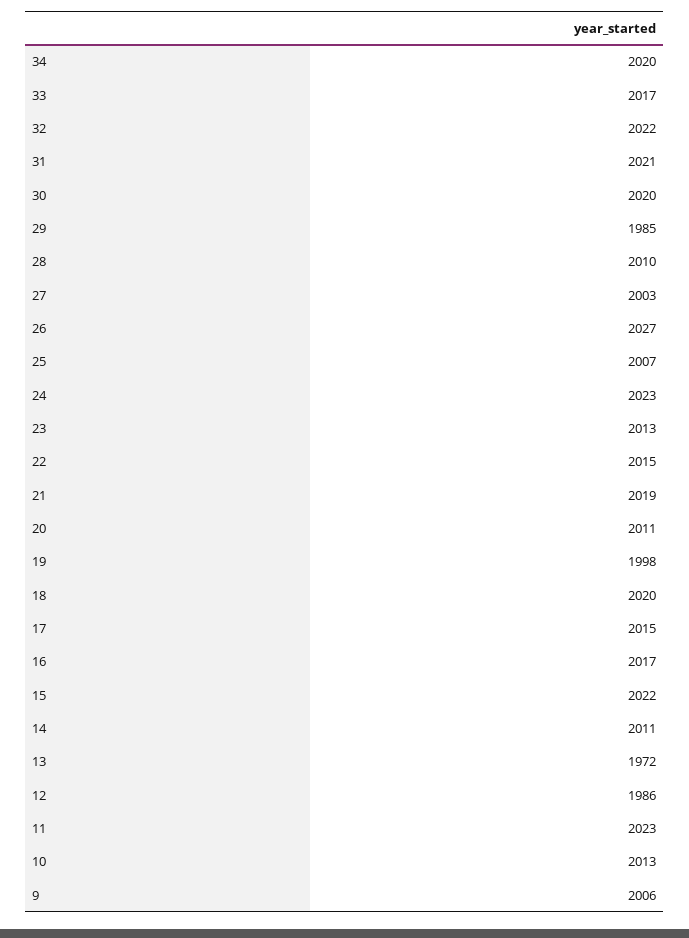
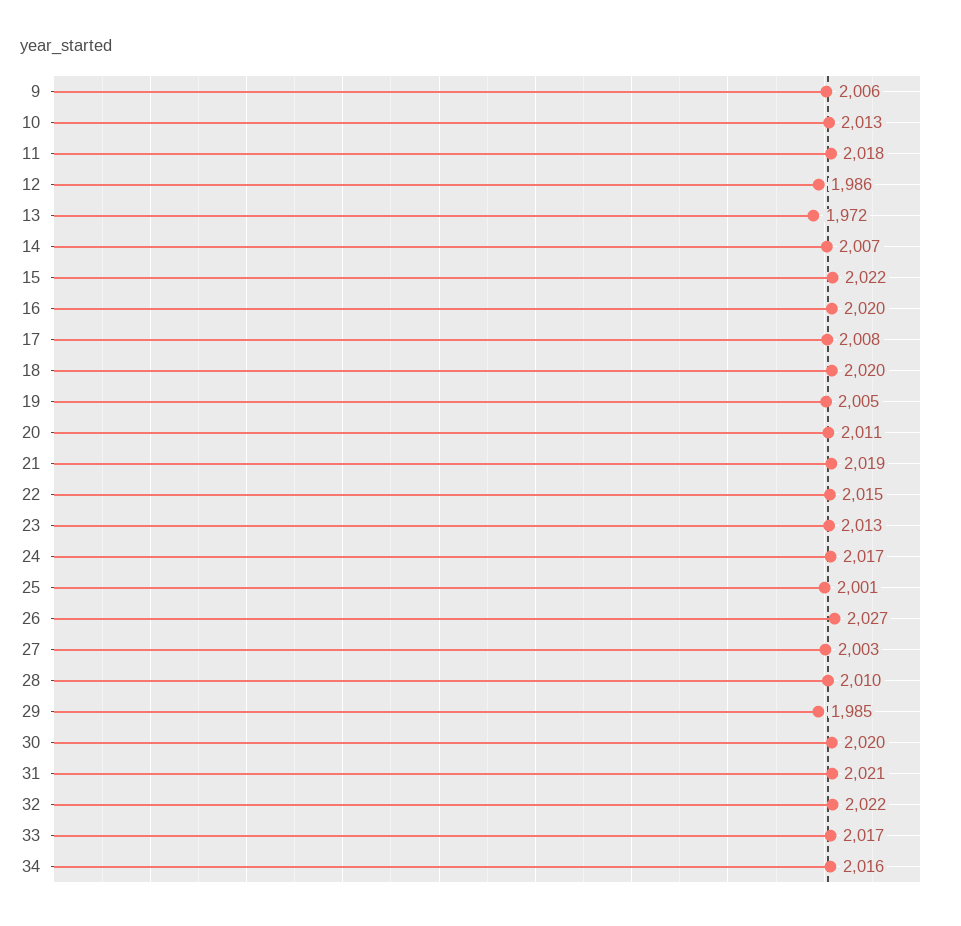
34: 2020 -> 2016
25: 2007 -> 2001
24: 2023 -> 2017
19: 1998 -> 2005
17: 2015 -> 2008
16: 2017 -> 2020
14: 2011 -> 2007
11: 2023 -> 2018

